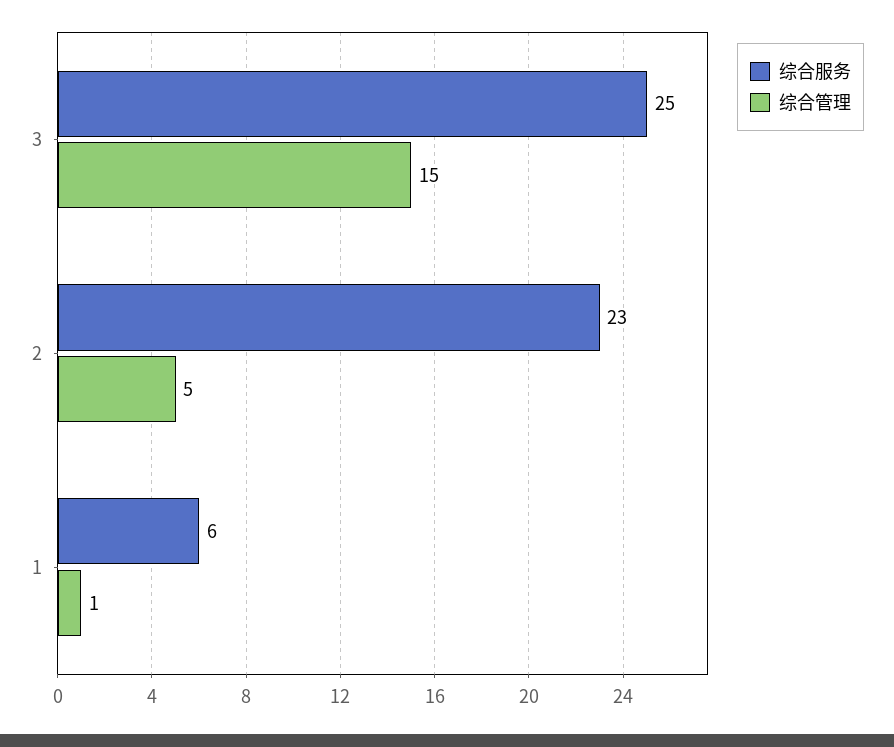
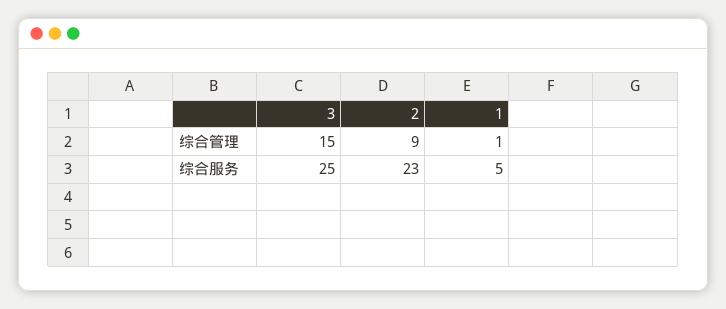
综合管理, 2: 5 -> 9
综合服务, 1: 6 -> 5

